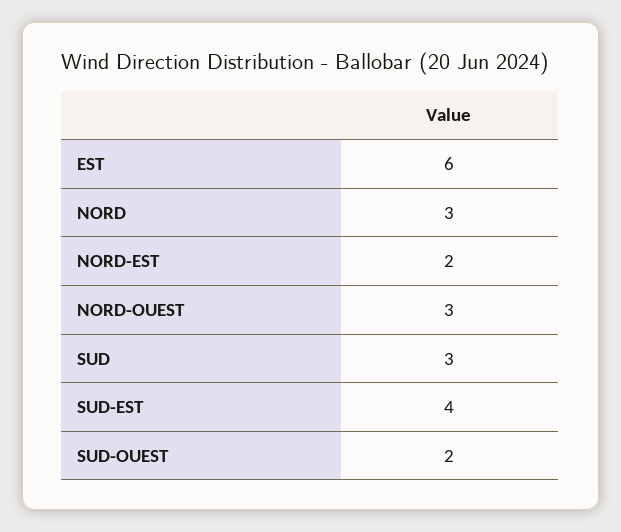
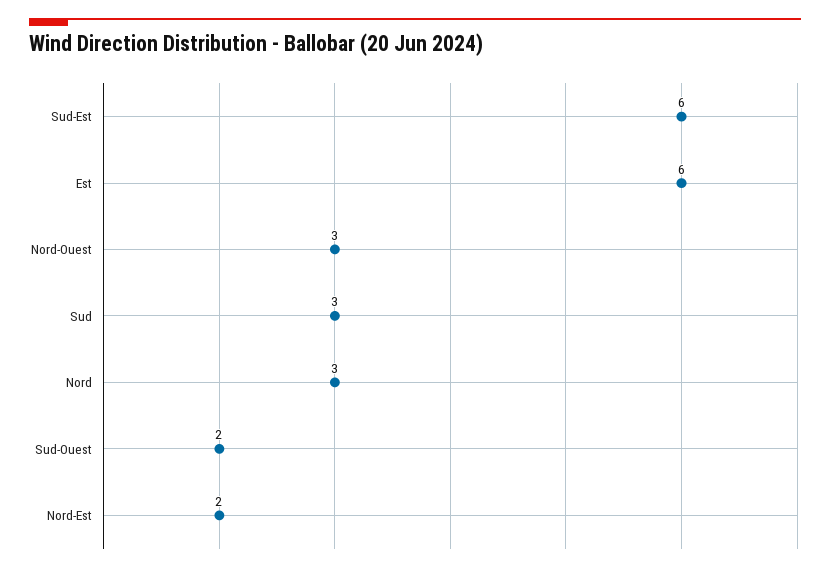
SUD-EST: 4 -> 6

